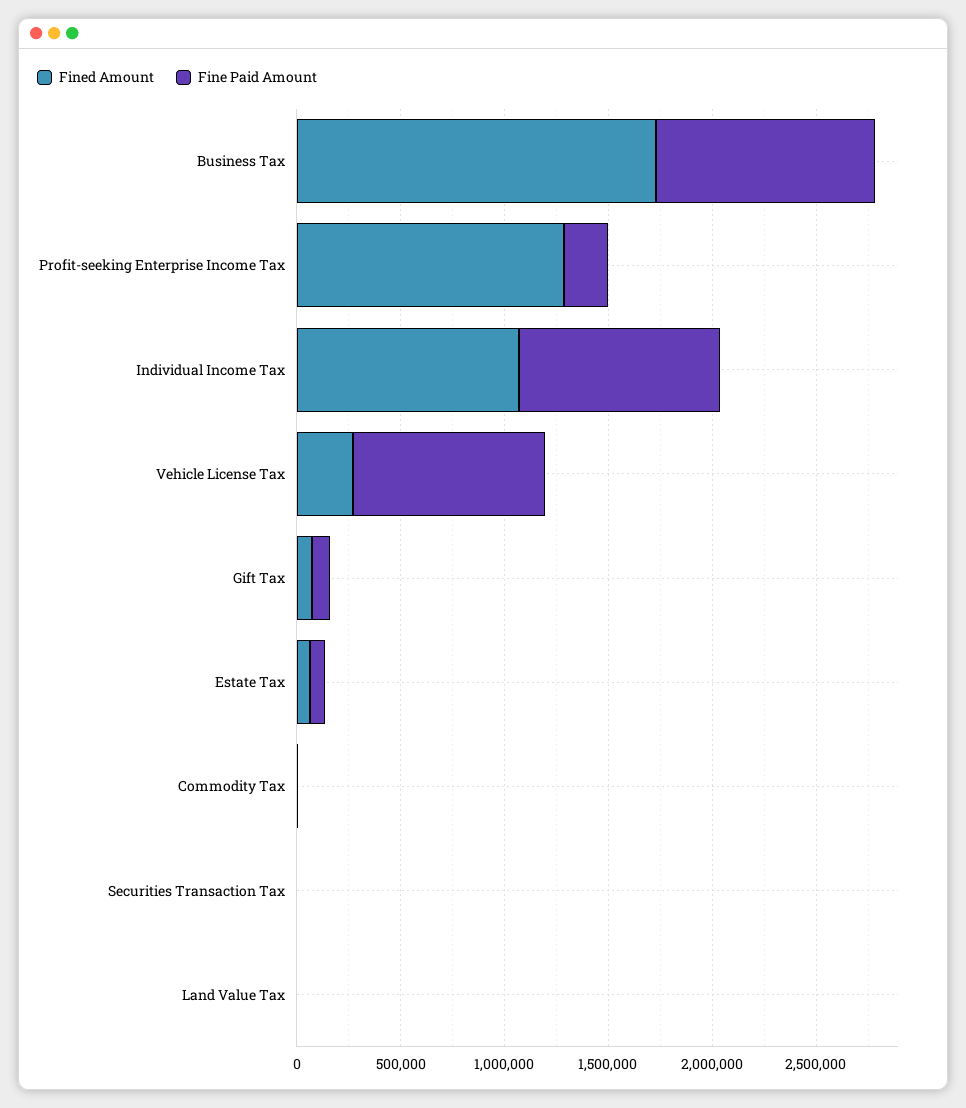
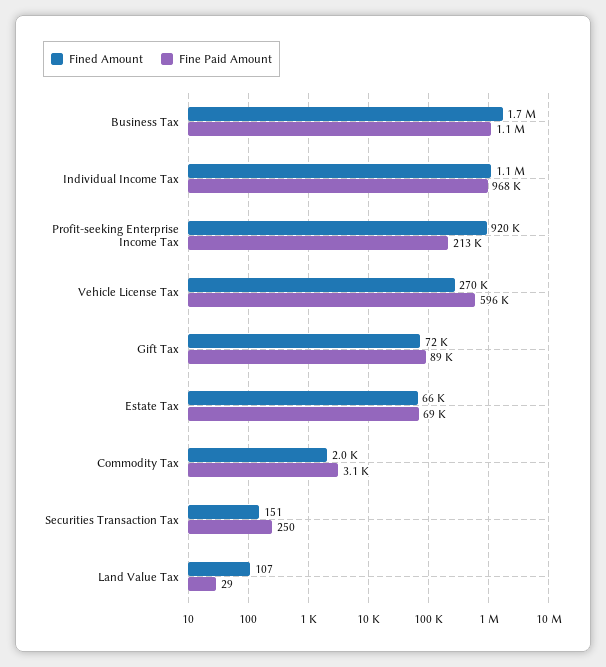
Fined Amount, Profit-seeking Enterprise Income Tax: 1300000 -> 920000
Fine Paid Amount, Vehicle License Tax: 900000 -> 596000

